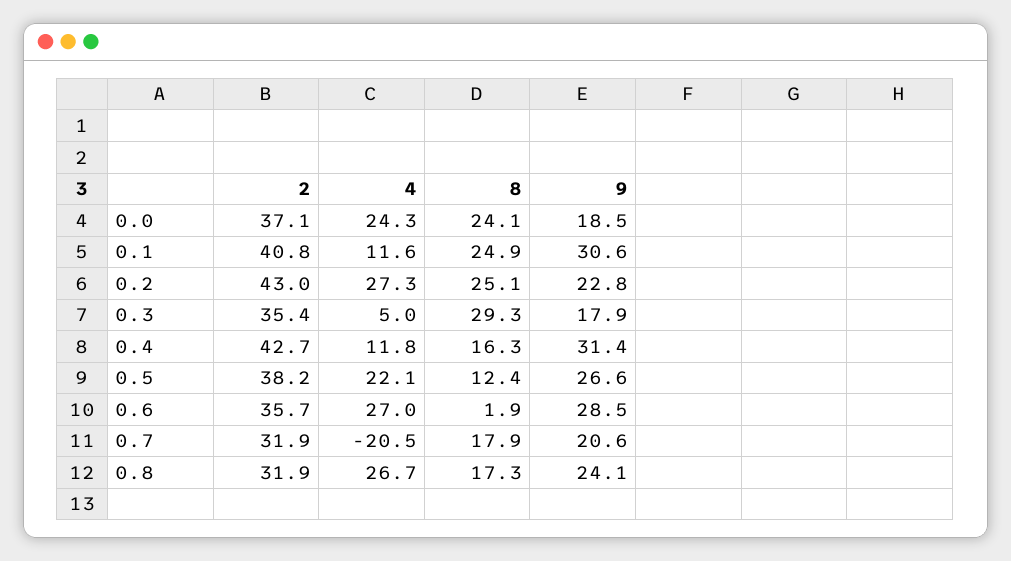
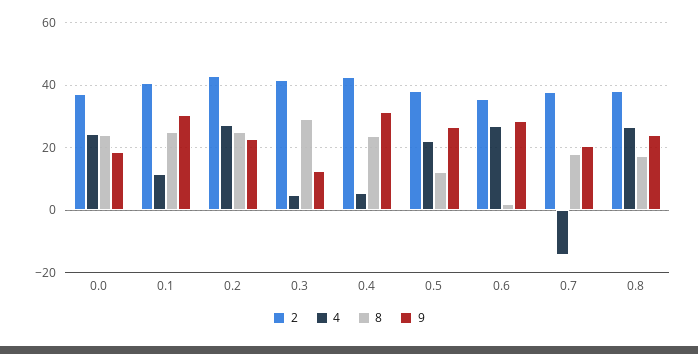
2, 0.3: 35.4 -> 42
9, 0.3: 17.9 -> 12
4, 0.4: 11.8 -> 6
8, 0.4: 16.3 -> 24
2, 0.7: 31.9 -> 38
4, 0.7: -20.5 -> -14
2, 0.8: 31.9 -> 38

